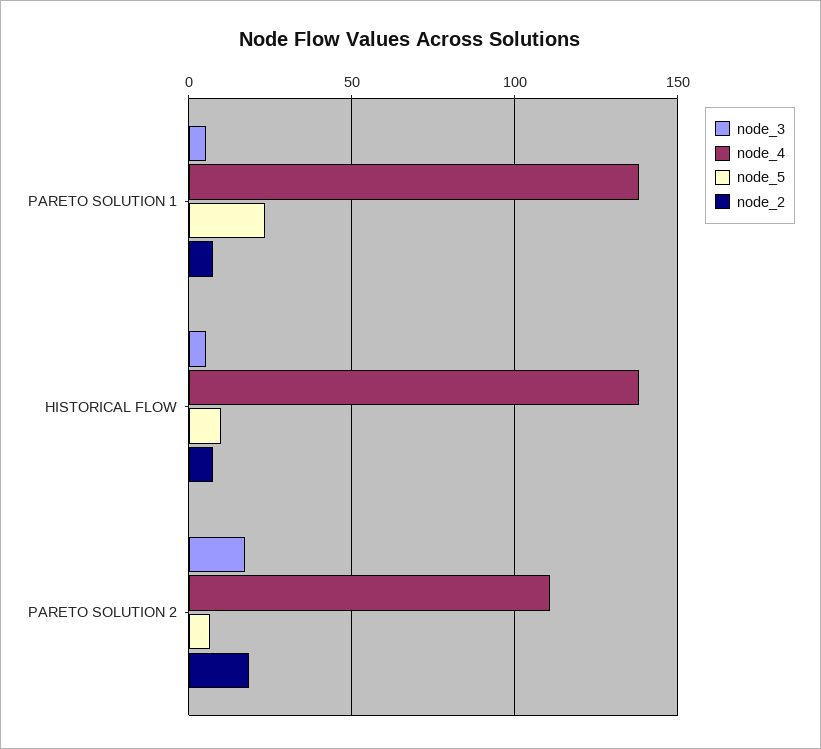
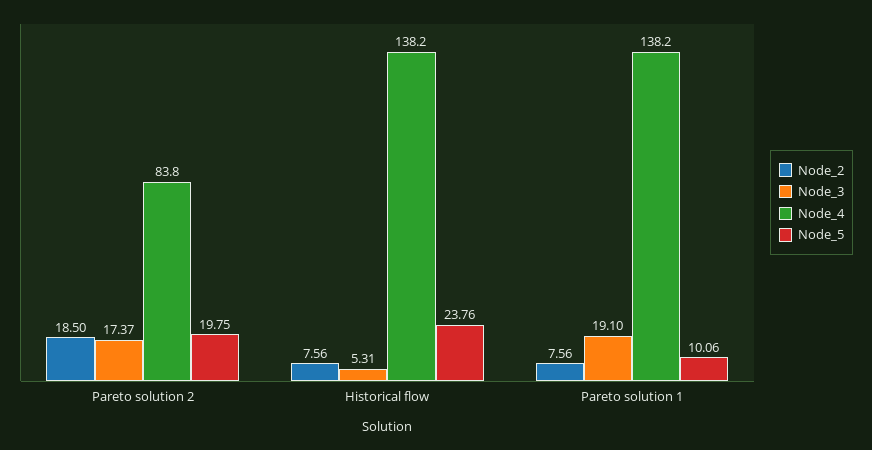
node_3, PARETO SOLUTION 1: 5 -> 19.1
node_5, PARETO SOLUTION 1: 25 -> 10.06
node_5, HISTORICAL FLOW: 10 -> 23.76
node_4, PARETO SOLUTION 2: 110 -> 83.8
node_5, PARETO SOLUTION 2: 5 -> 19.75

